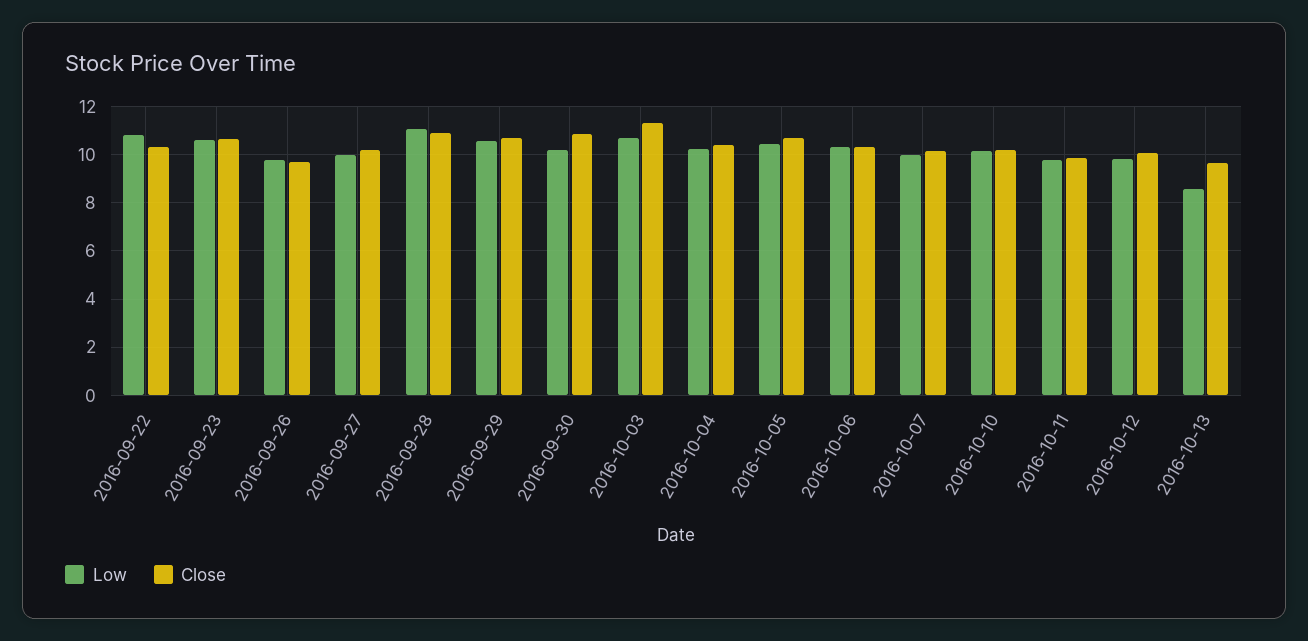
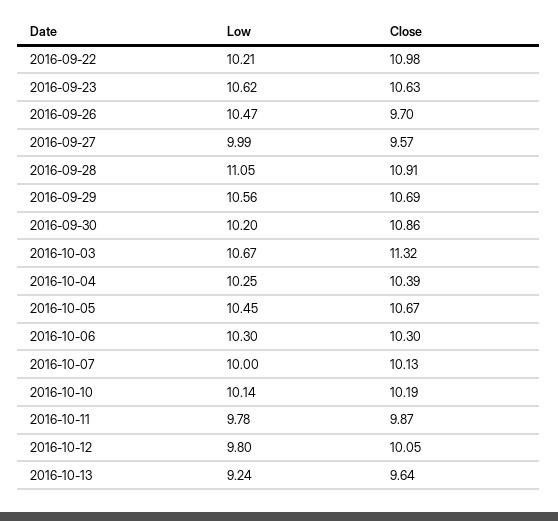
Low, 2016-09-22: 10.75 -> 10.21
Close, 2016-09-22: 10.25 -> 10.98
Low, 2016-09-26: 9.75 -> 10.47
Close, 2016-09-27: 10.25 -> 9.57
Low, 2016-10-13: 8.5 -> 9.24

